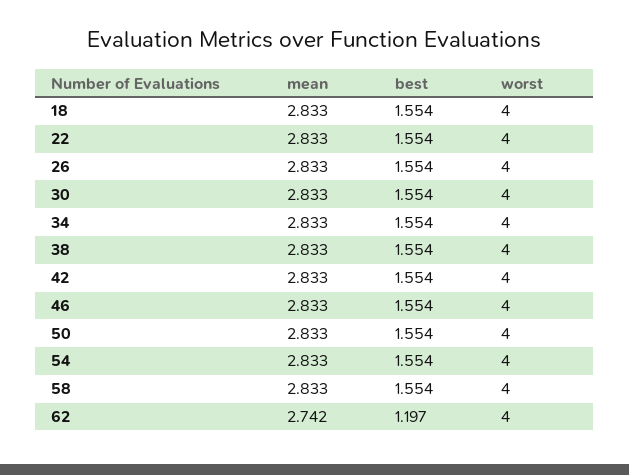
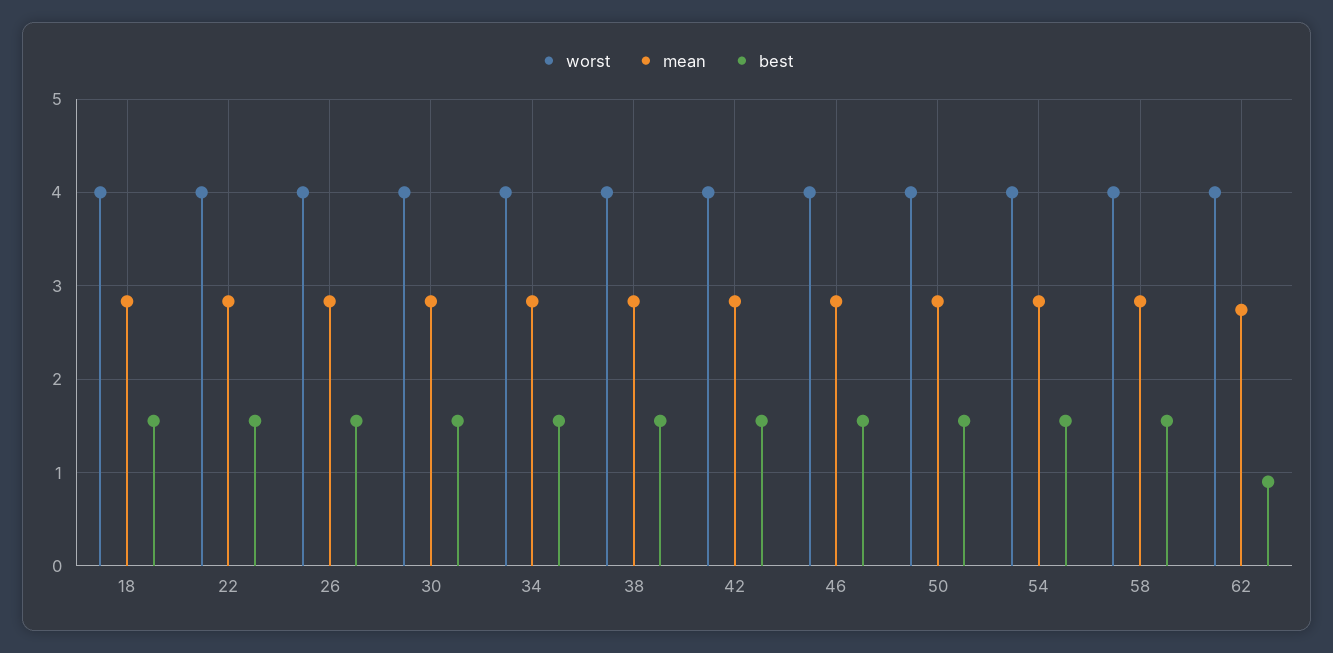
best, 62: 1.197 -> 0.9

